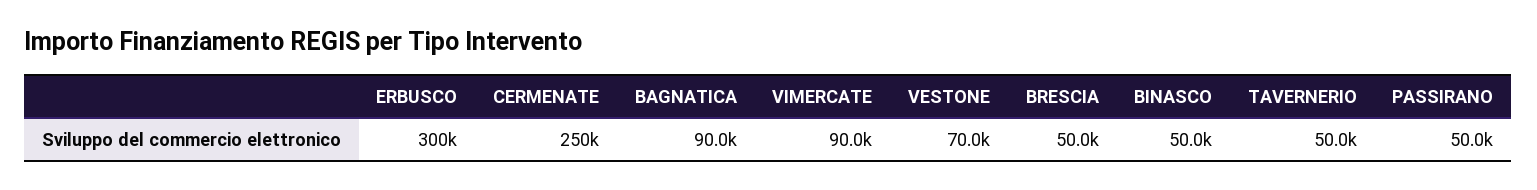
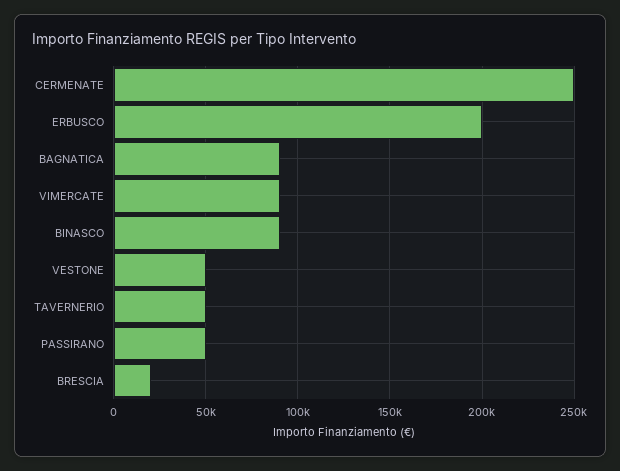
ERBUSCO: 300000 -> 200000
VESTONE: 70000 -> 50000
BRESCIA: 50000 -> 20000
BINASCO: 50000 -> 90000

